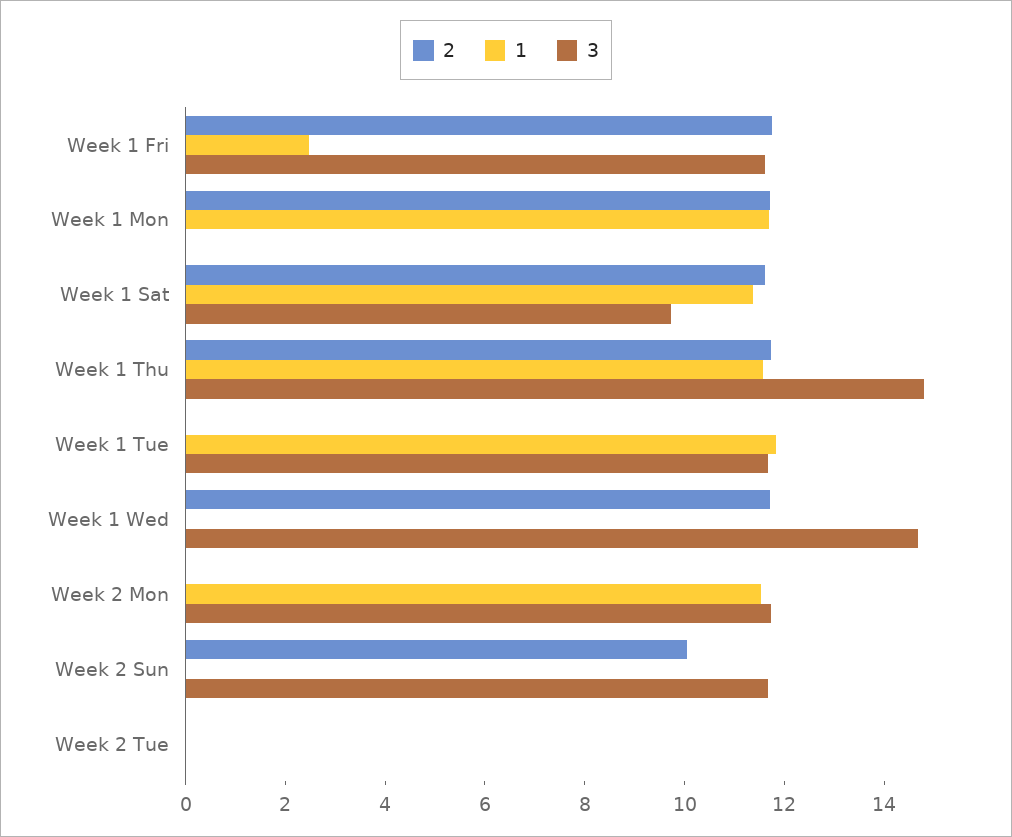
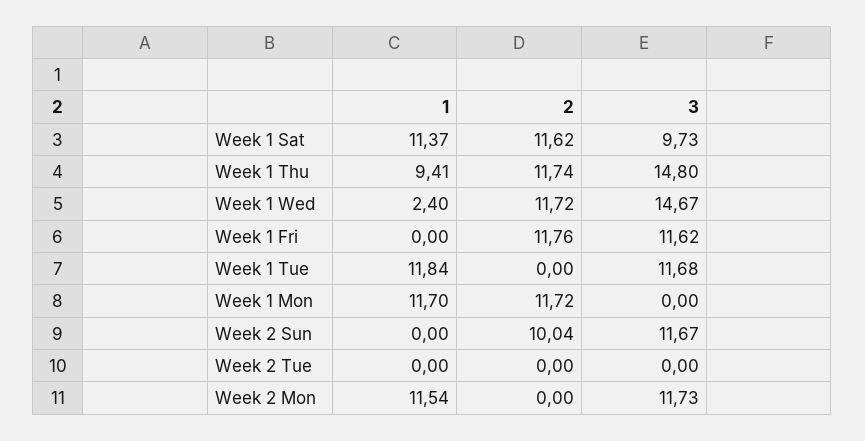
1, Week 1 Fri: 2.5 -> 0
1, Week 1 Thu: 11.5 -> 9.41
1, Week 1 Wed: 0 -> 2.4

